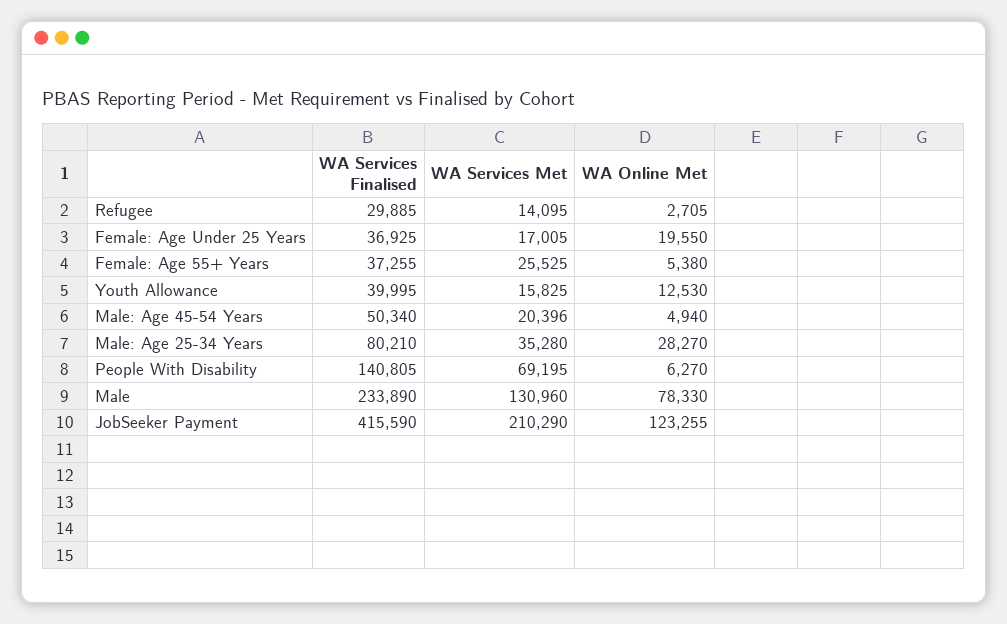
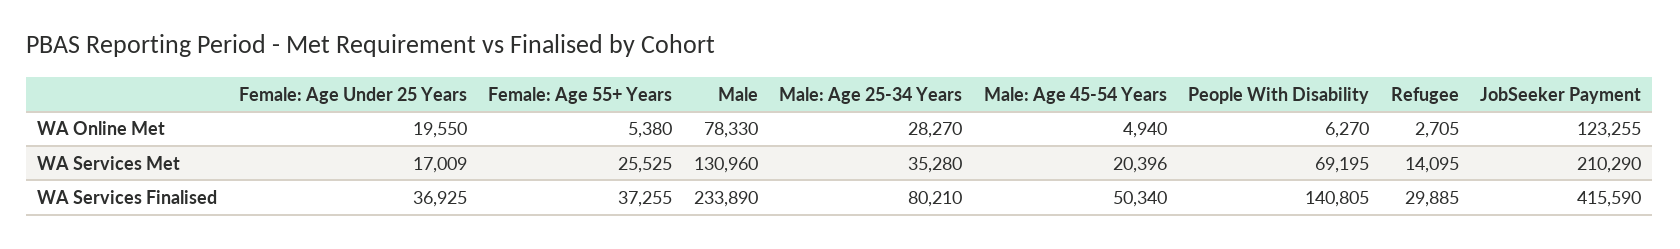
WA Services Met, Female: Age Under 25 Years: 17005 -> 17009
WA Services Finalised, Youth Allowance: 39995 -> none
WA Services Met, Youth Allowance: 15825 -> none
WA Online Met, Youth Allowance: 12530 -> none

